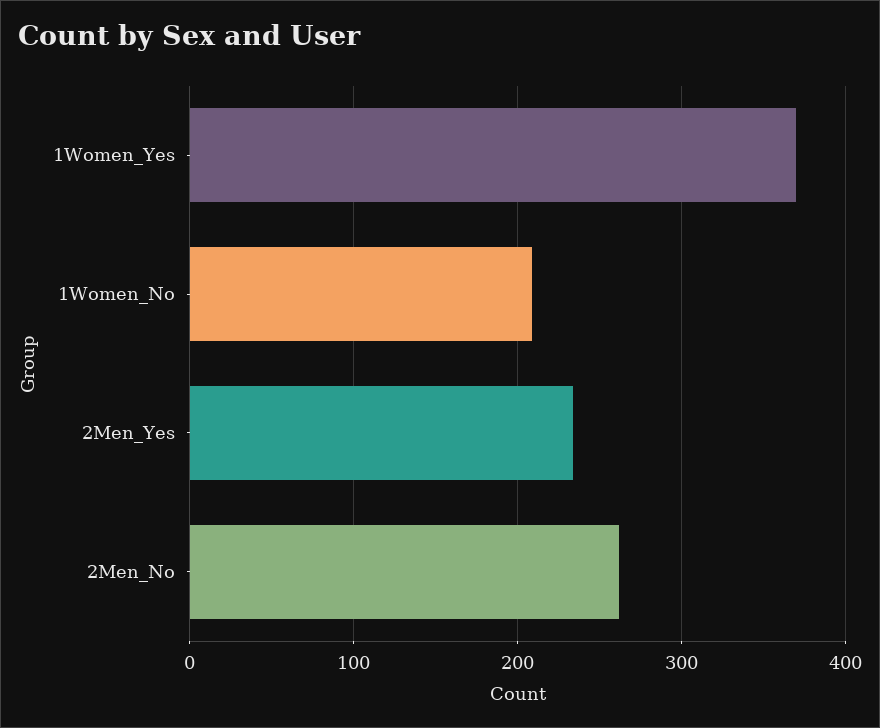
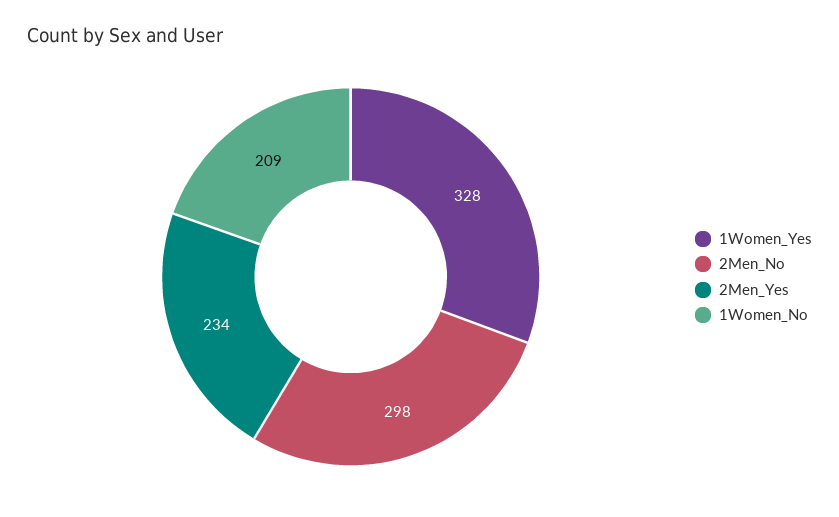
1Women_Yes: 370 -> 328
2Men_No: 260 -> 298

